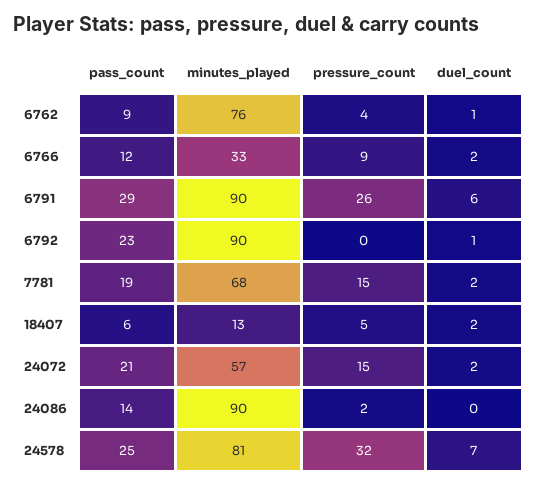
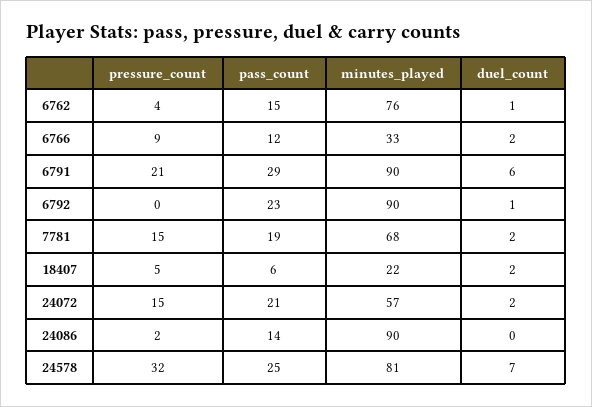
pass_count, 6762: 9 -> 15
pressure_count, 6791: 26 -> 21
minutes_played, 18407: 13 -> 22

